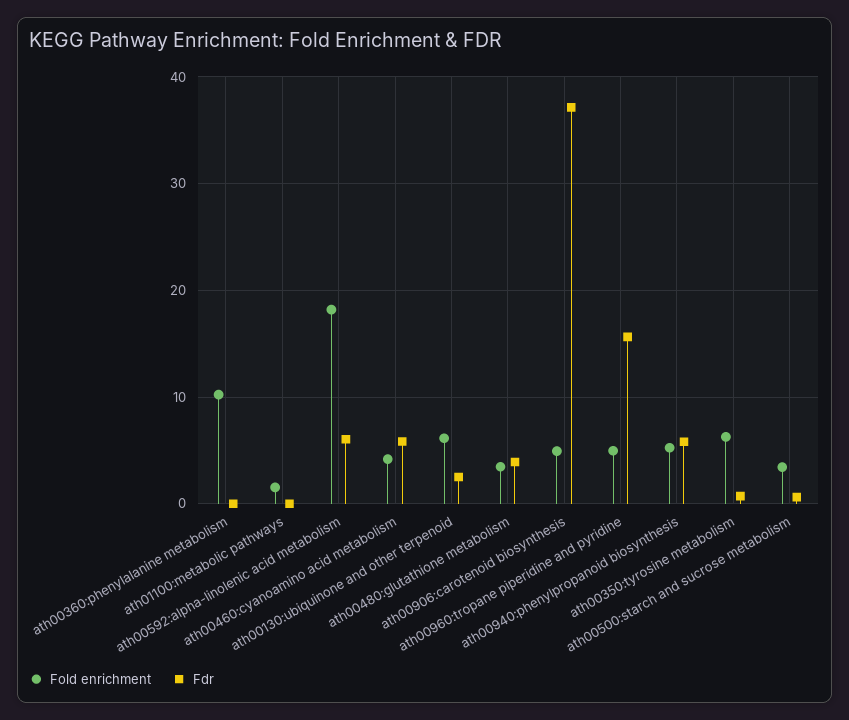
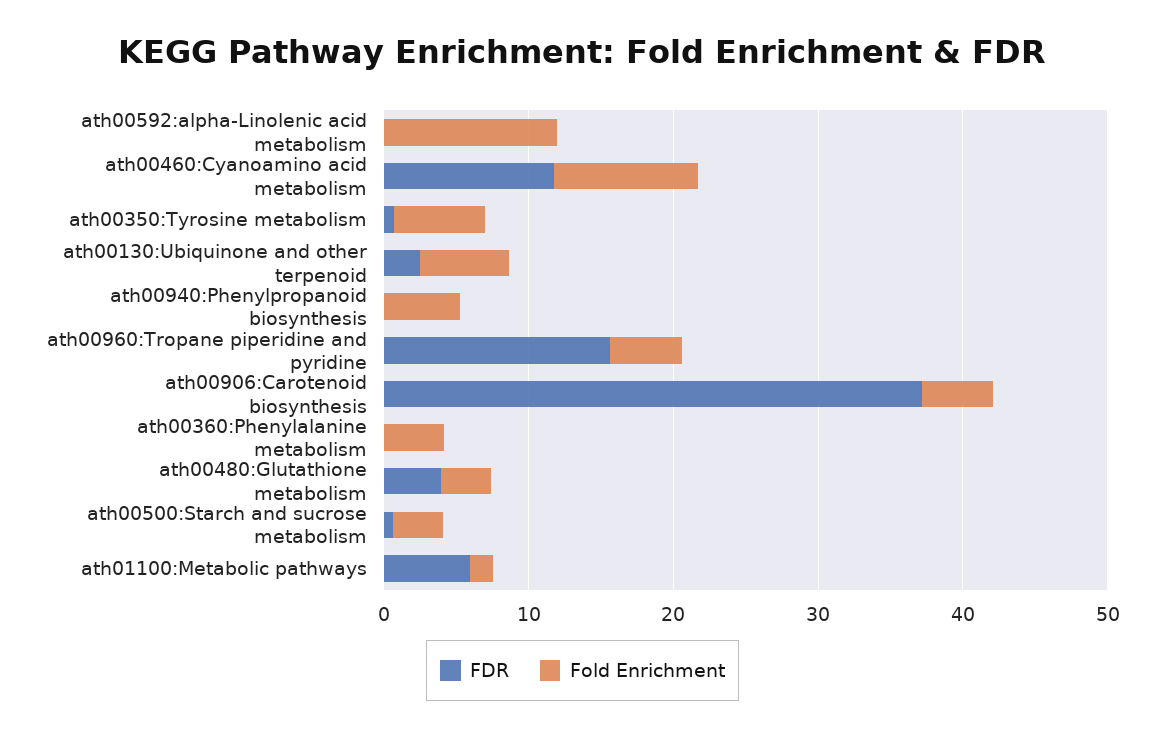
Fold enrichment, ath00360:phenylalanine metabolism: 10 -> 4
Fdr, ath01100:metabolic pathways: 0 -> 6
Fold enrichment, ath00592:alpha-linolenic acid metabolism: 18 -> 12
Fdr, ath00592:alpha-linolenic acid metabolism: 6 -> 0
Fold enrichment, ath00460:cyanoamino acid metabolism: 4 -> 10
Fdr, ath00460:cyanoamino acid metabolism: 6 -> 12
Fdr, ath00940:phenylpropanoid biosynthesis: 6 -> 0

